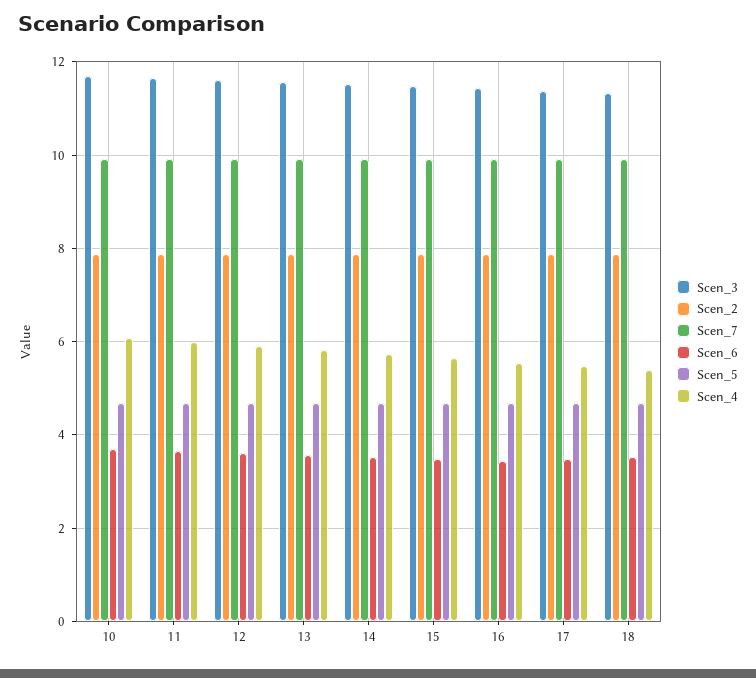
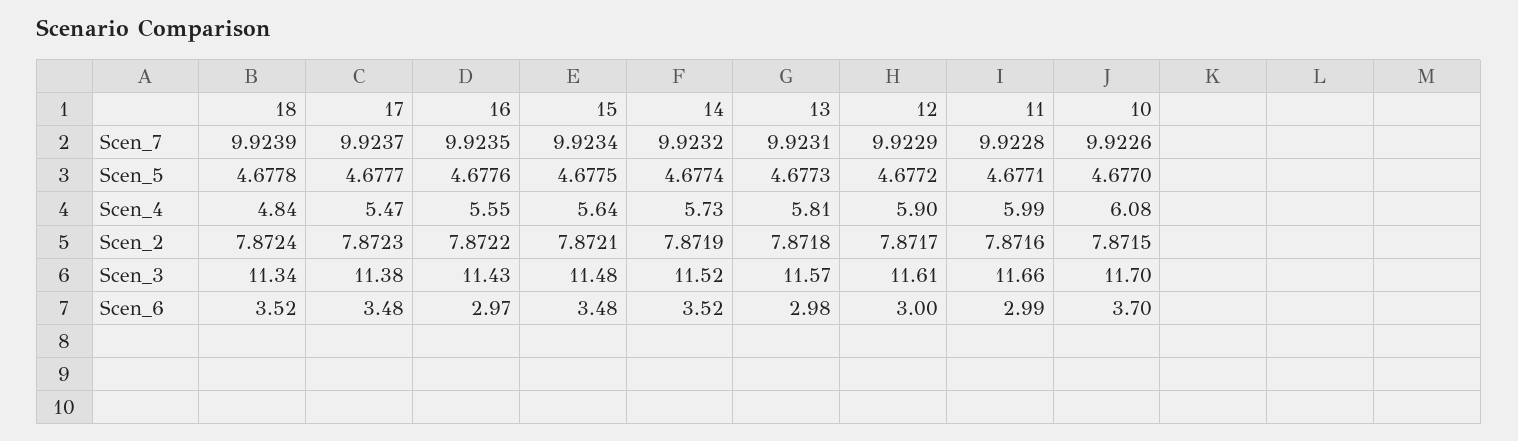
Scen_6, 11: 3.6 -> 2.99
Scen_6, 12: 3.6 -> 3
Scen_6, 13: 3.6 -> 2.98
Scen_6, 16: 3.4 -> 2.97
Scen_4, 18: 5.4 -> 4.84

